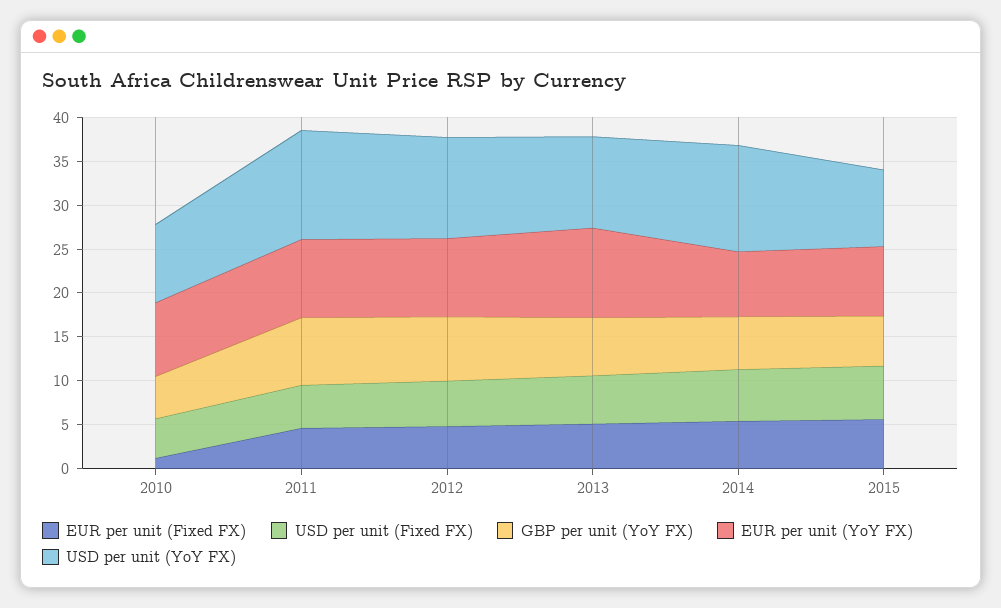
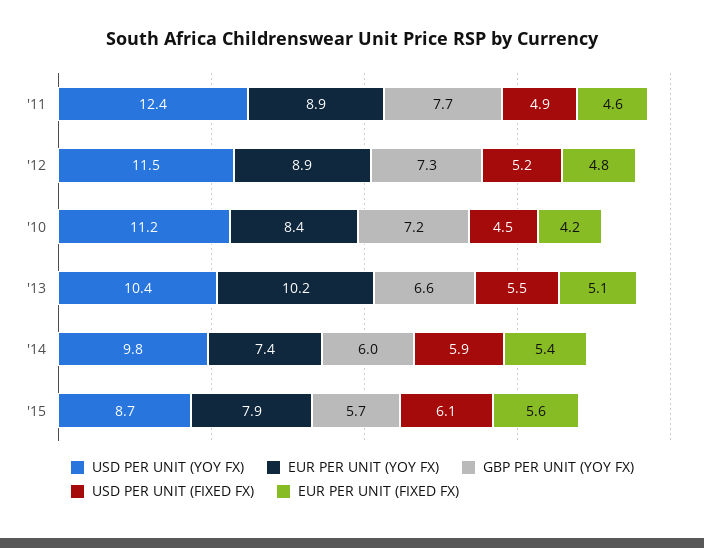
EUR per unit (Fixed FX), 2010: 1 -> 4.2
GBP per unit (YoY FX), 2010: 5 -> 7.2
USD per unit (YoY FX), 2010: 9 -> 11.2
USD per unit (YoY FX), 2014: 12 -> 9.8

